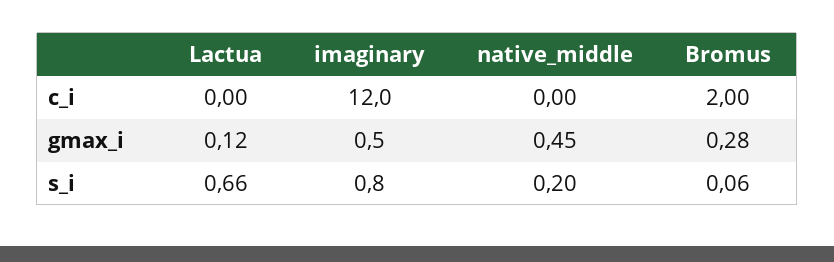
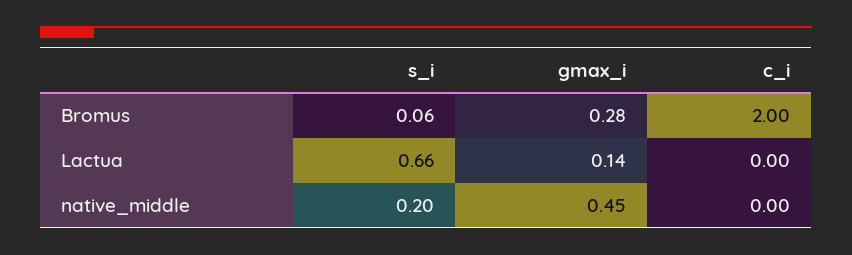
imaginary, c_i: 12 -> none
Lactua, gmax_i: 0.12 -> 0.14
imaginary, gmax_i: 0.5 -> none
imaginary, s_i: 0.8 -> none

